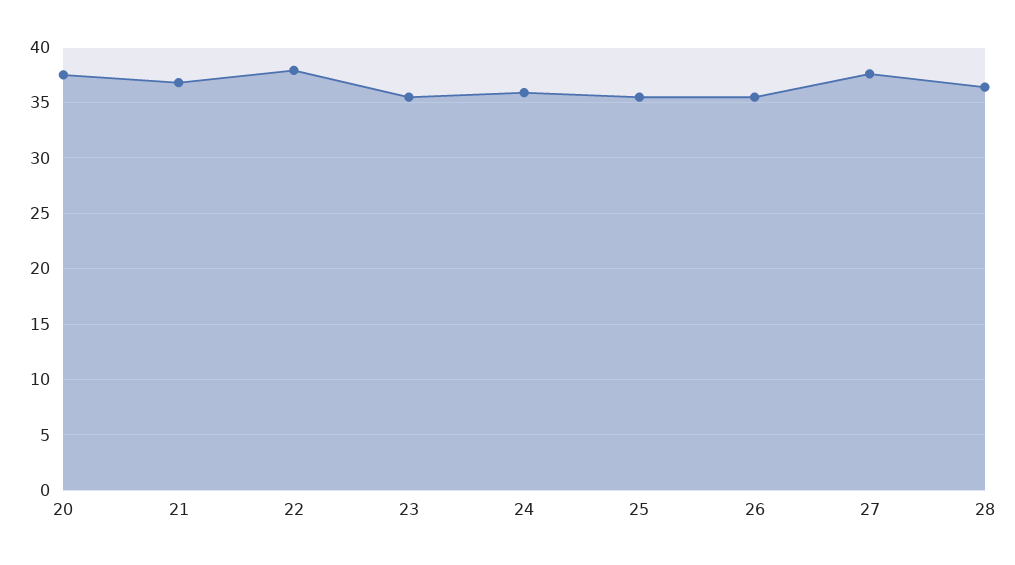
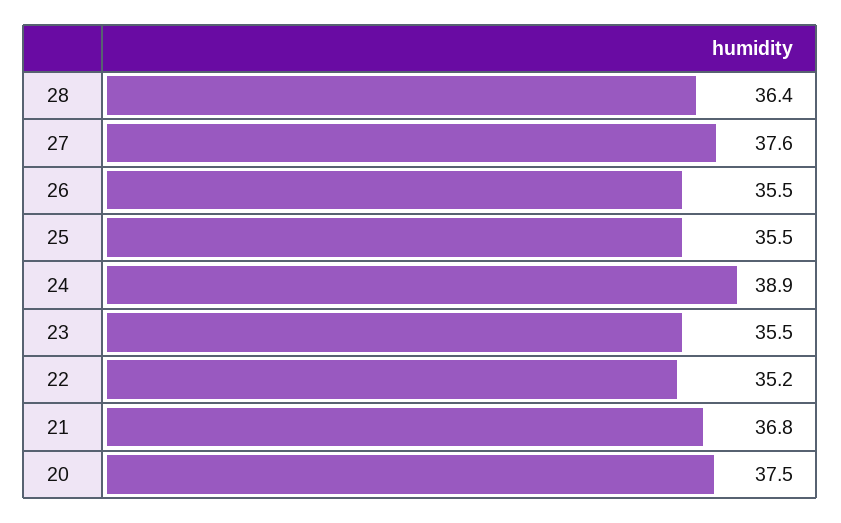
22: 38 -> 35.2
24: 36 -> 38.9

